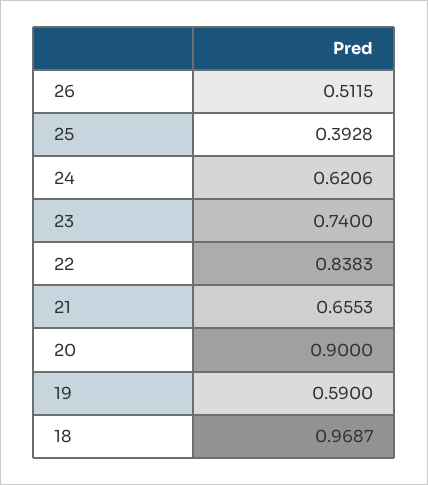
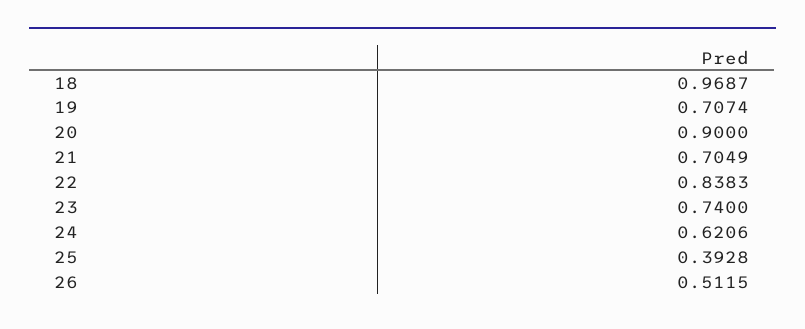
21: 0.6553 -> 0.7049
19: 0.59 -> 0.7074

